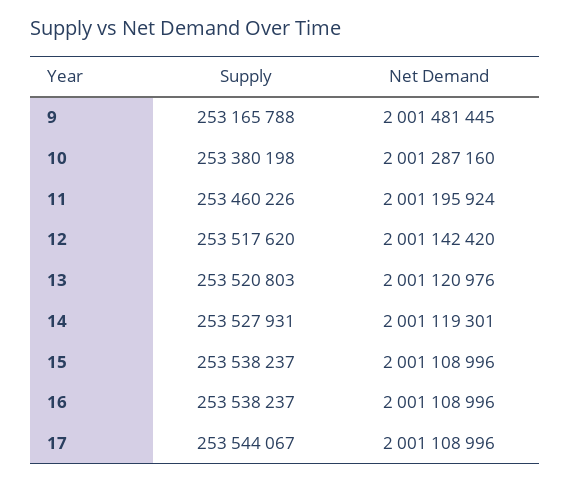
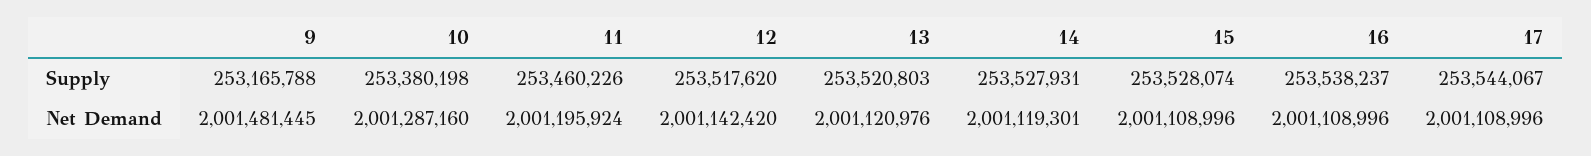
Supply, 15: 253538237 -> 253528074

